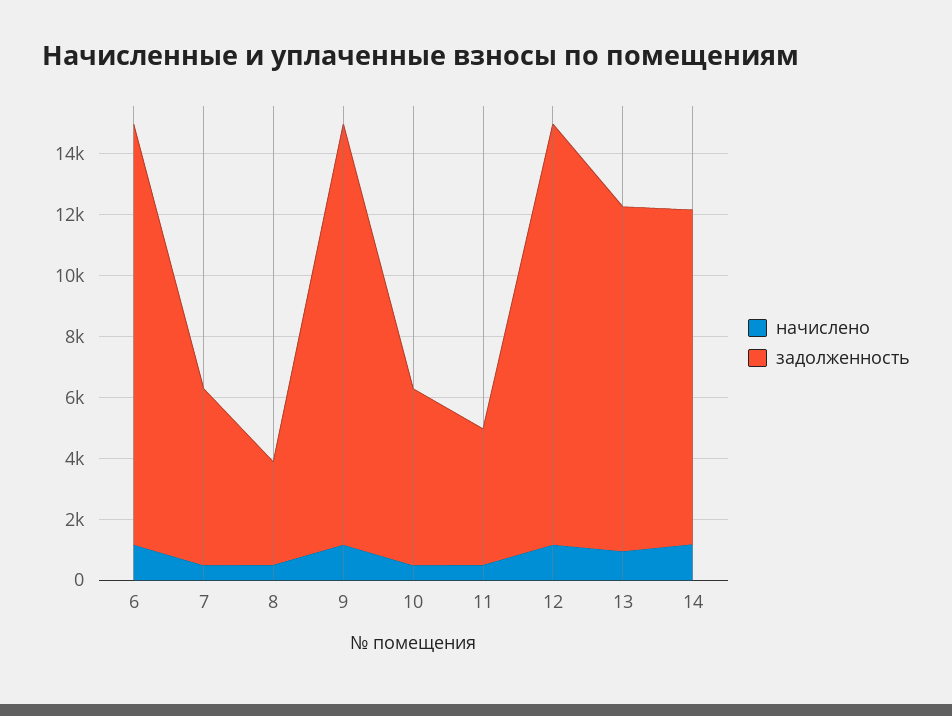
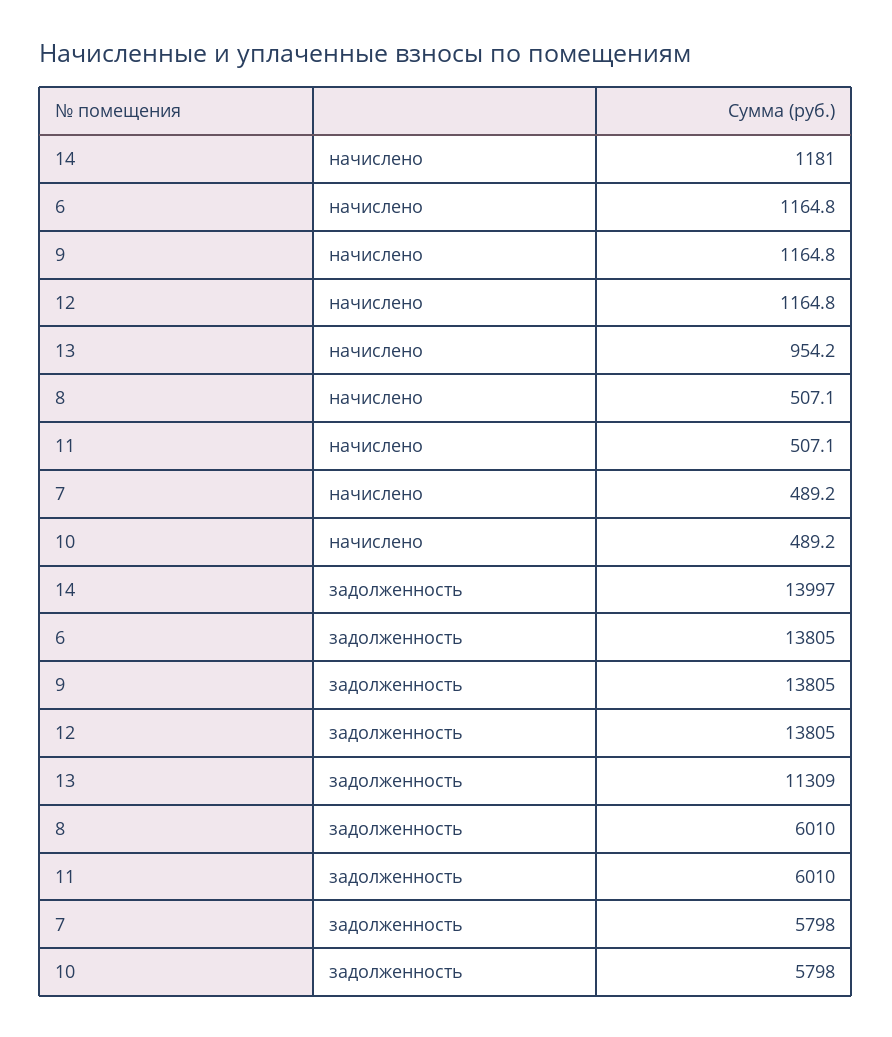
задолженность, 8: 3500 -> 6010
задолженность, 11: 4500 -> 6010
задолженность, 14: 11000 -> 13997

